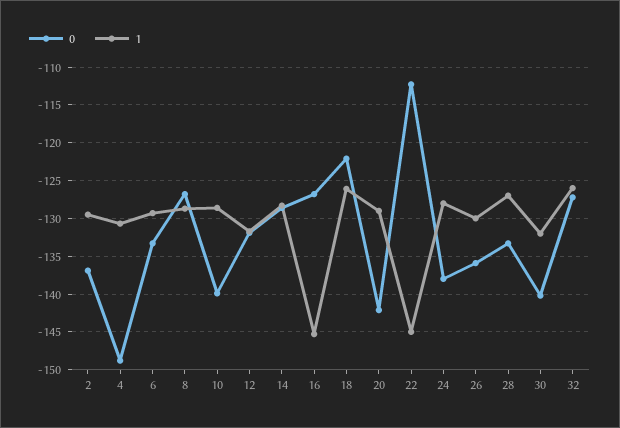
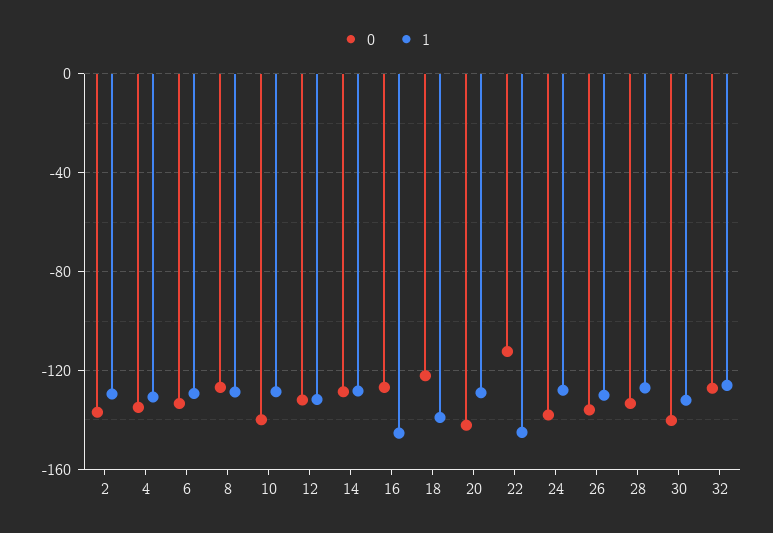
0, 4: -149 -> -135
1, 18: -126 -> -140

